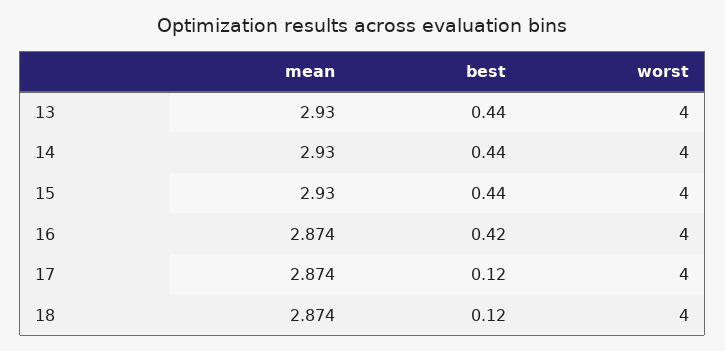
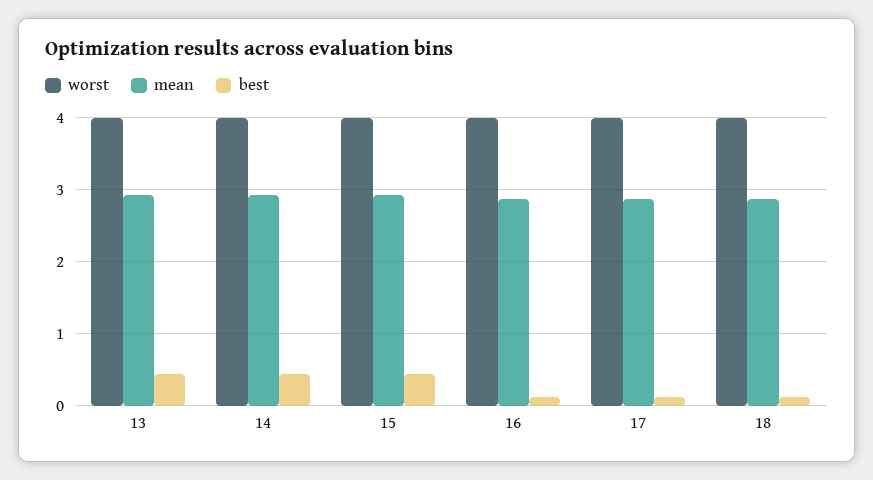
best, 16: 0.42 -> 0.1

